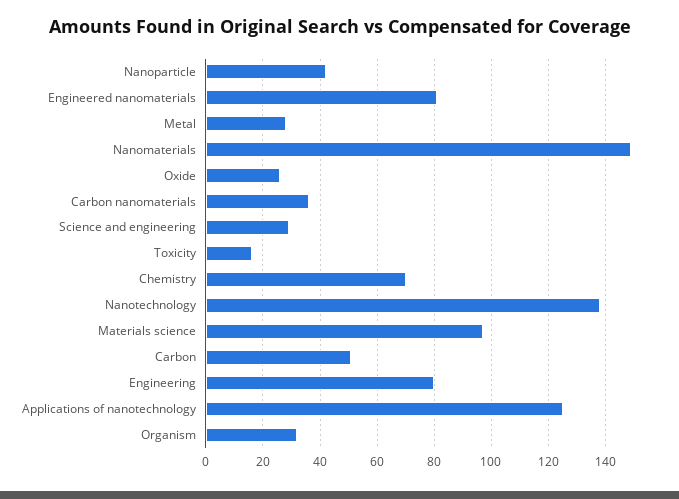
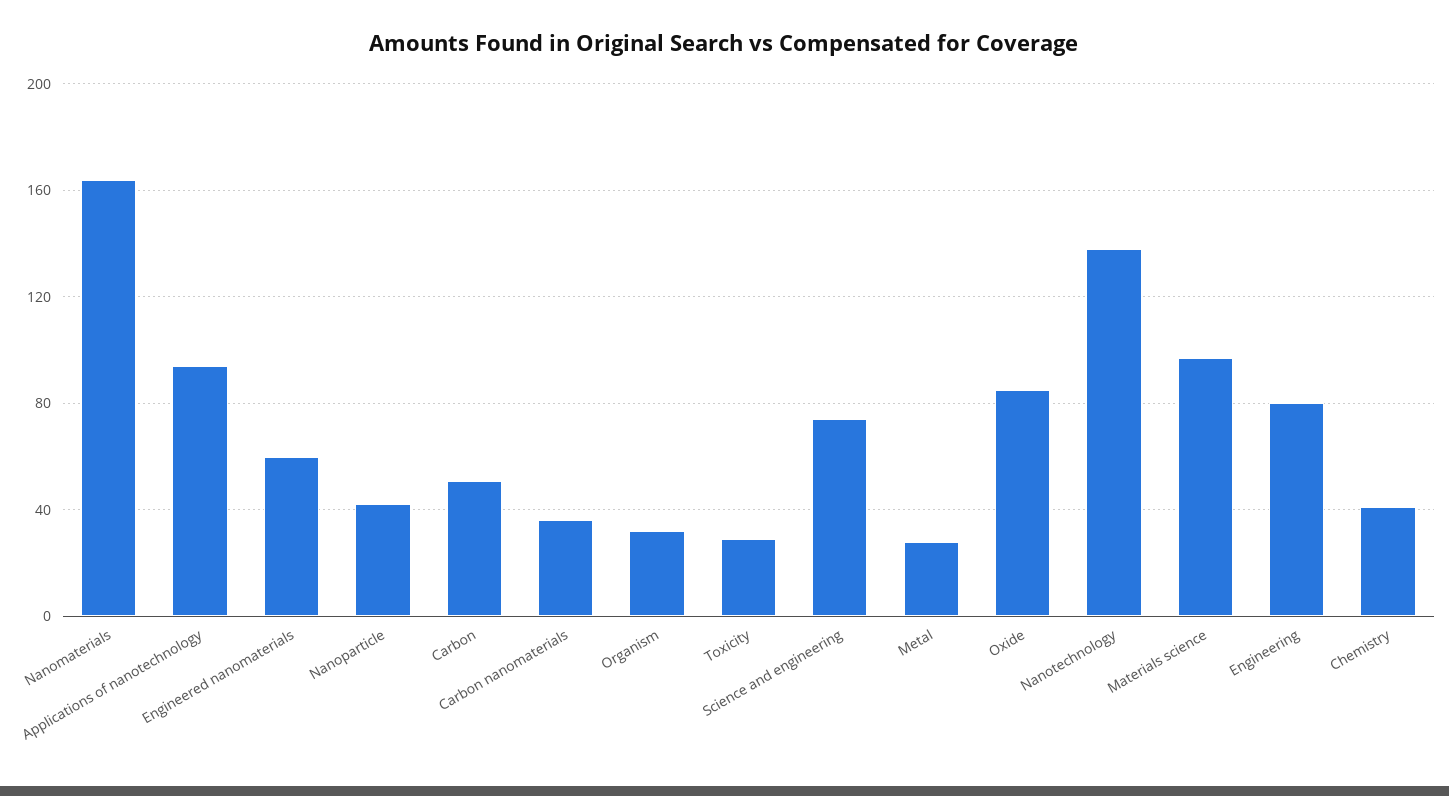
Engineered nanomaterials: 80 -> 60
Nanomaterials: 150 -> 165
Oxide: 25 -> 85
Science and engineering: 30 -> 75
Toxicity: 15 -> 30
Chemistry: 70 -> 40
Applications of nanotechnology: 125 -> 95

